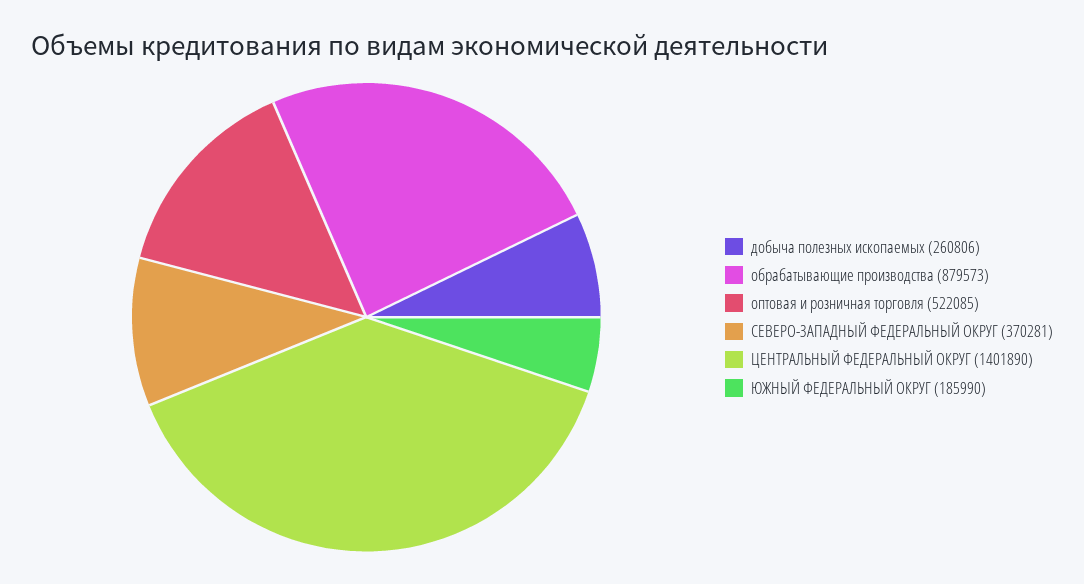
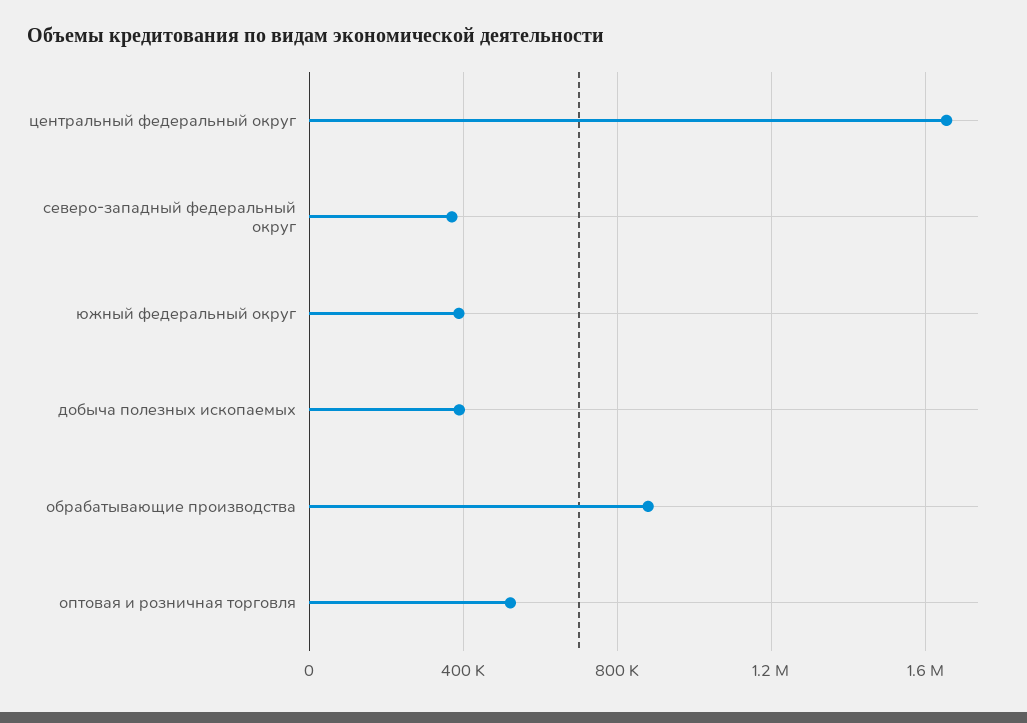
добыча полезных ископаемых: 260806 -> 400000
ЦЕНТРАЛЬНЫЙ ФЕДЕРАЛЬНЫЙ ОКРУГ: 1401890 -> 1650000
ЮЖНЫЙ ФЕДЕРАЛЬНЫЙ ОКРУГ: 185990 -> 400000

